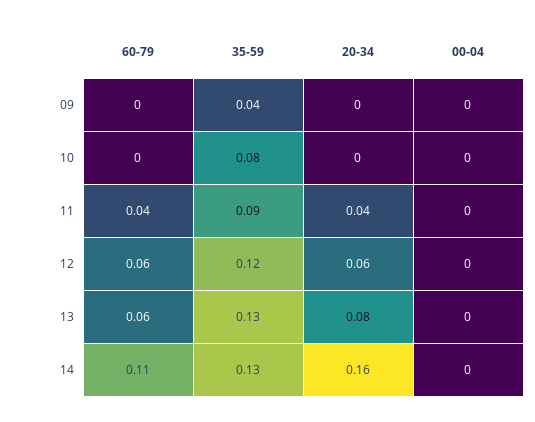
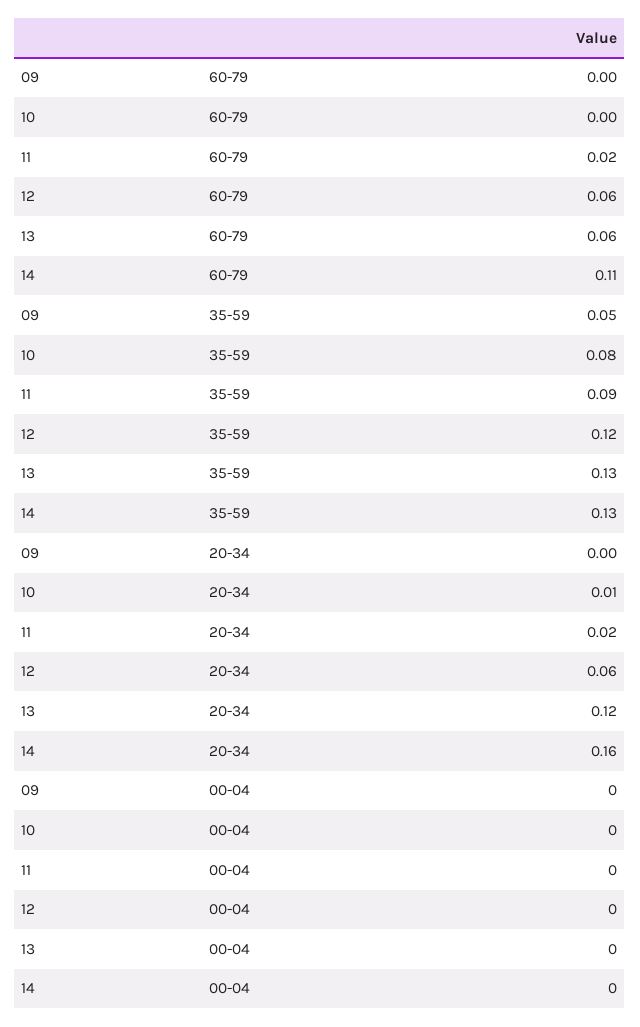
35-59, 09: 0.04 -> 0.05
20-34, 10: 0 -> 0.01
60-79, 11: 0.04 -> 0.02
20-34, 11: 0.04 -> 0.02
20-34, 13: 0.08 -> 0.12

